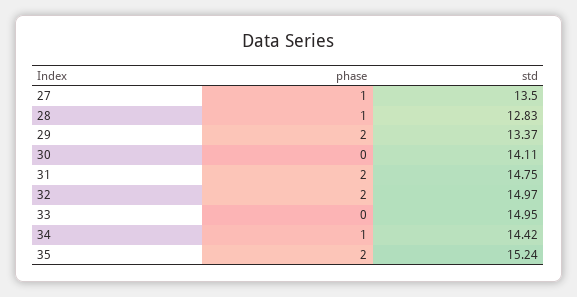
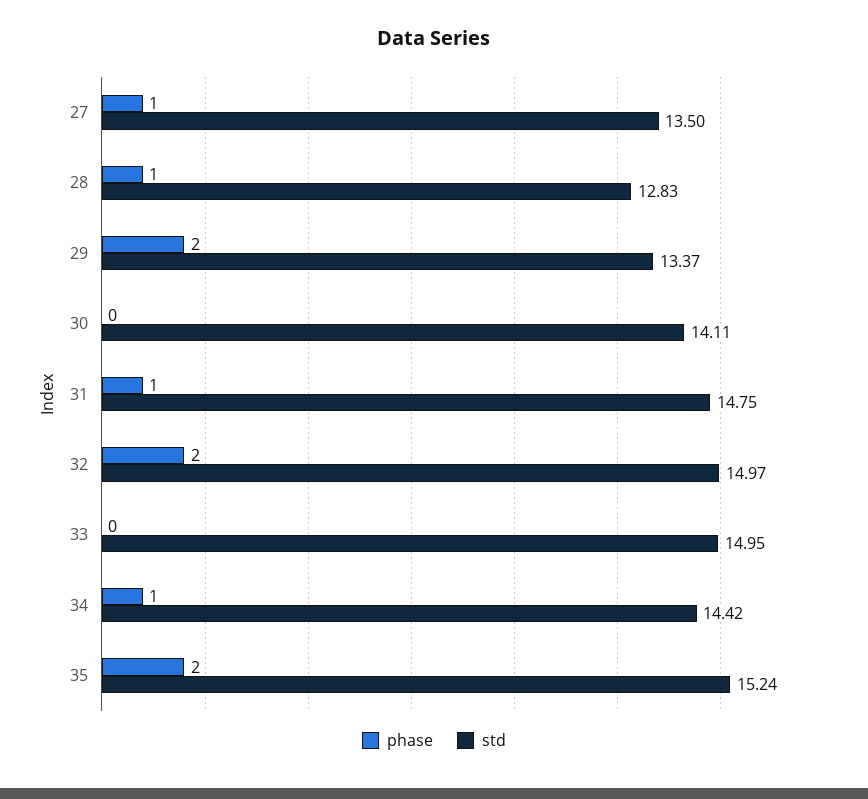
phase, 31: 2 -> 1

